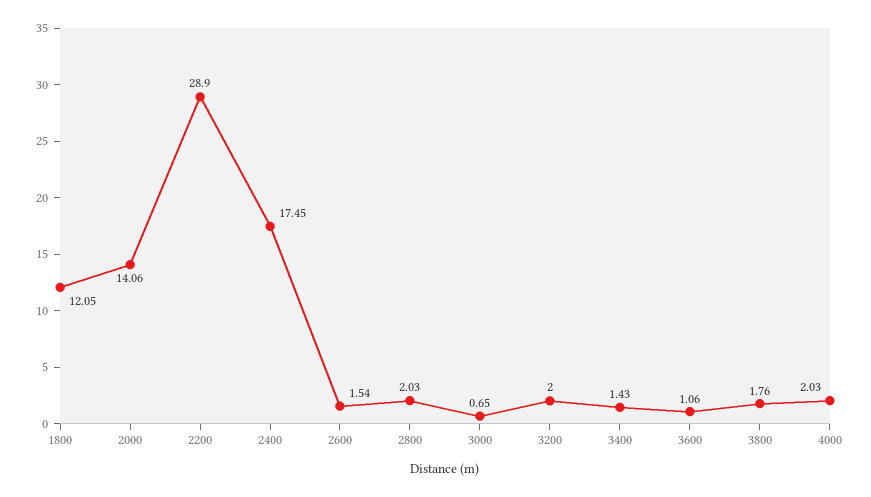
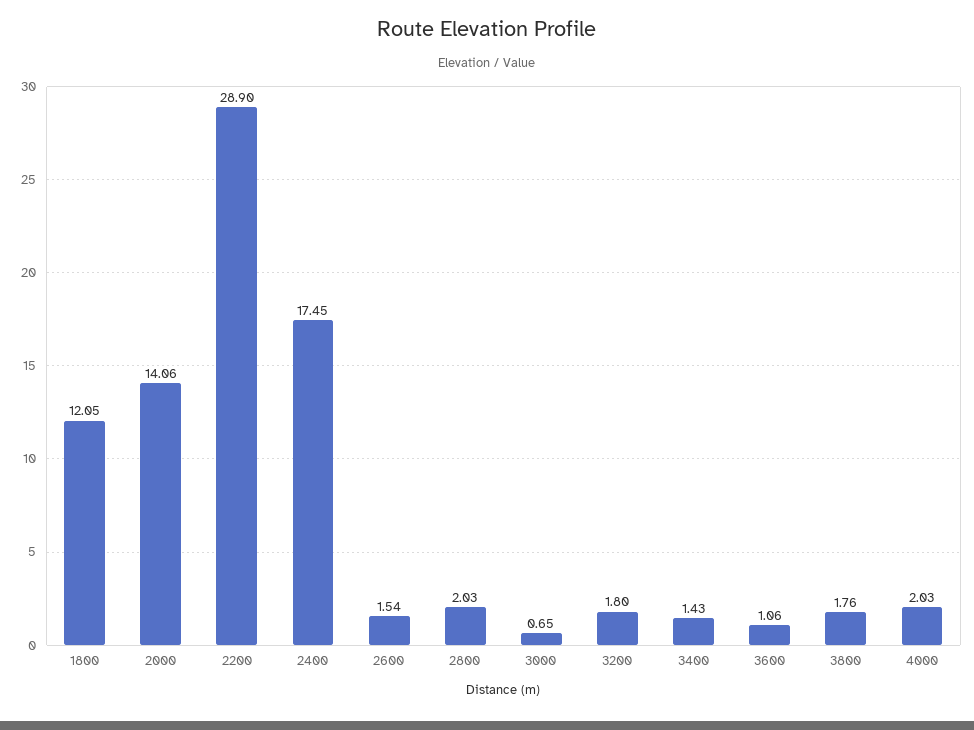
3200: 2 -> 1.8

